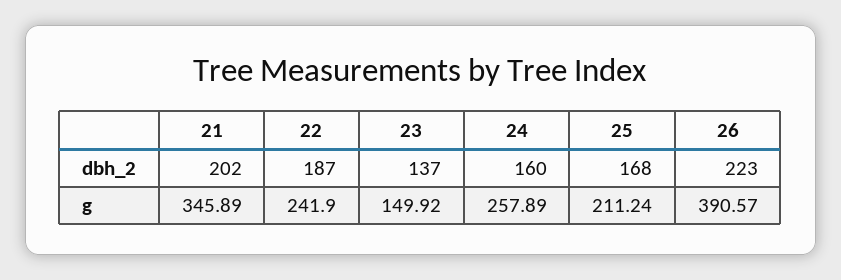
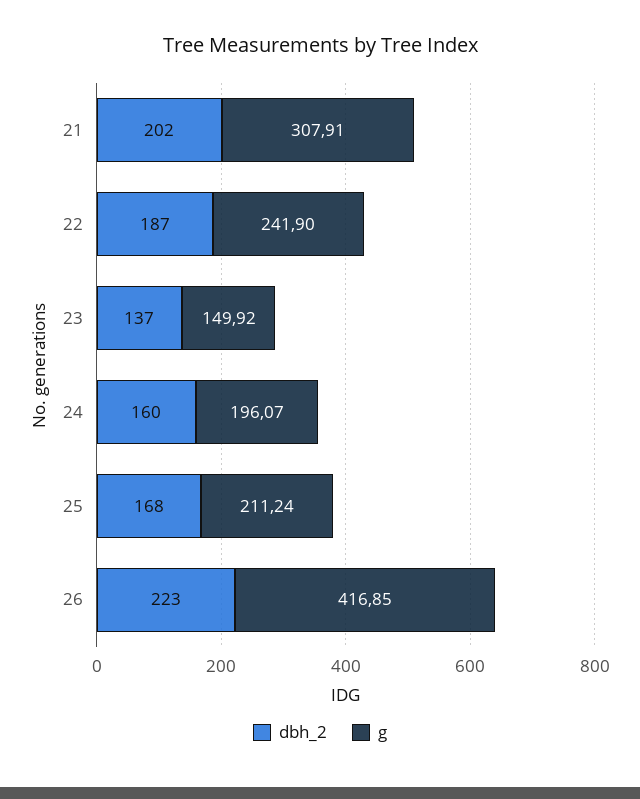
g, 21: 345.89 -> 307.91
g, 24: 257.89 -> 196.07
g, 26: 390.57 -> 416.85

